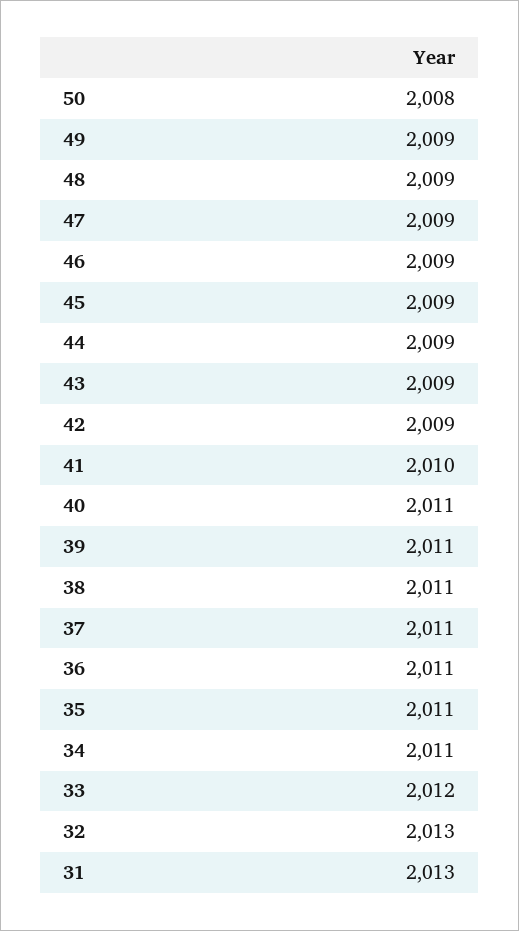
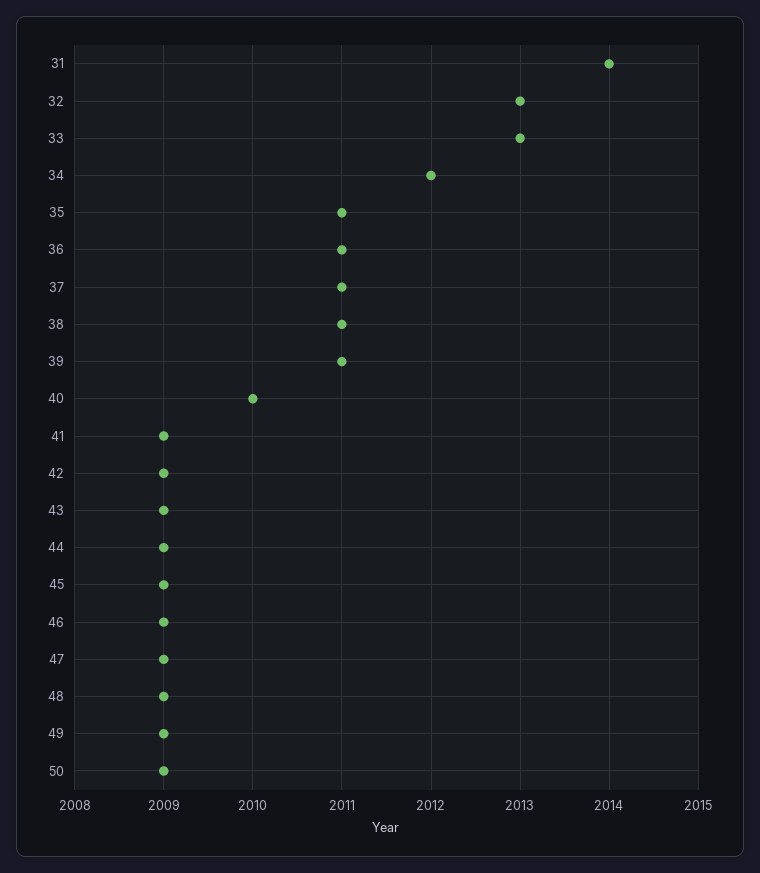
50: 2008 -> 2009
41: 2010 -> 2009
40: 2011 -> 2010
34: 2011 -> 2012
33: 2012 -> 2013
31: 2013 -> 2014

